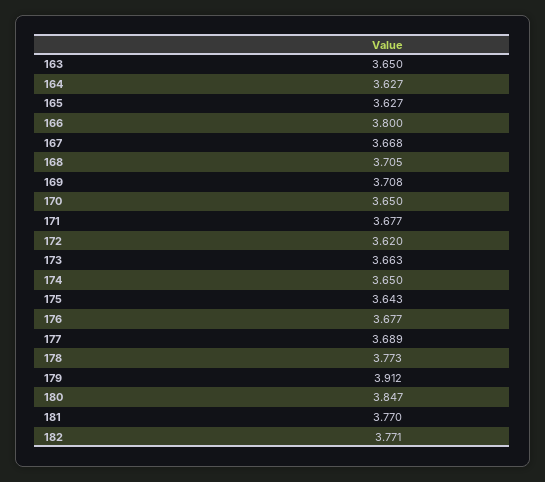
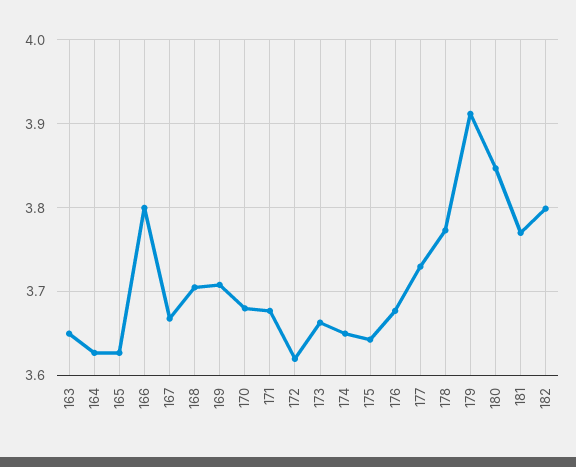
170: 3.65 -> 3.68
177: 3.689 -> 3.73
182: 3.771 -> 3.8

